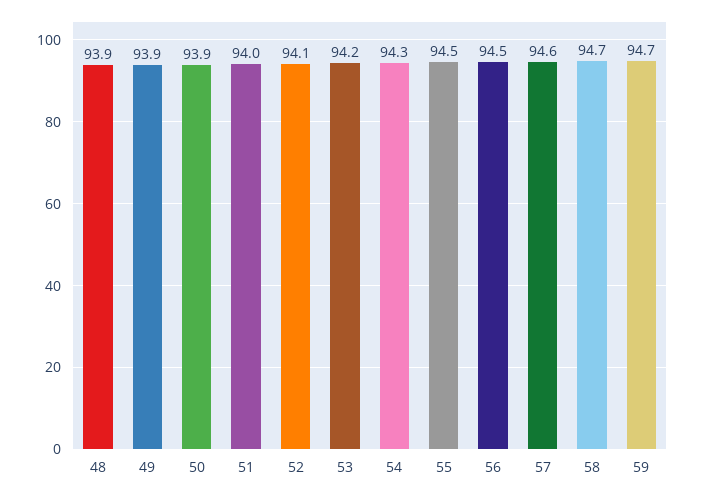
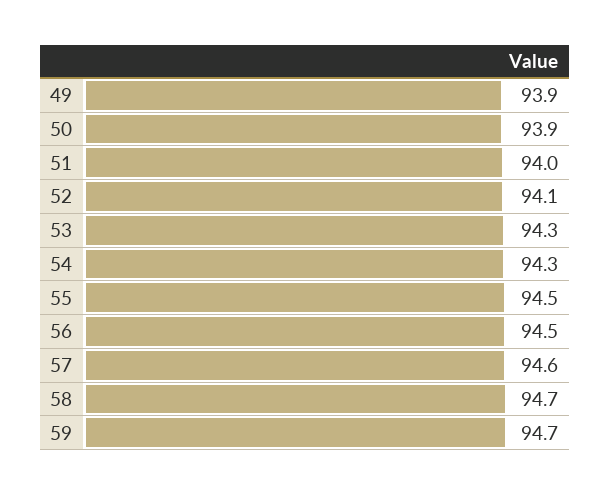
48: 93.9 -> none
53: 94.2 -> 94.3

